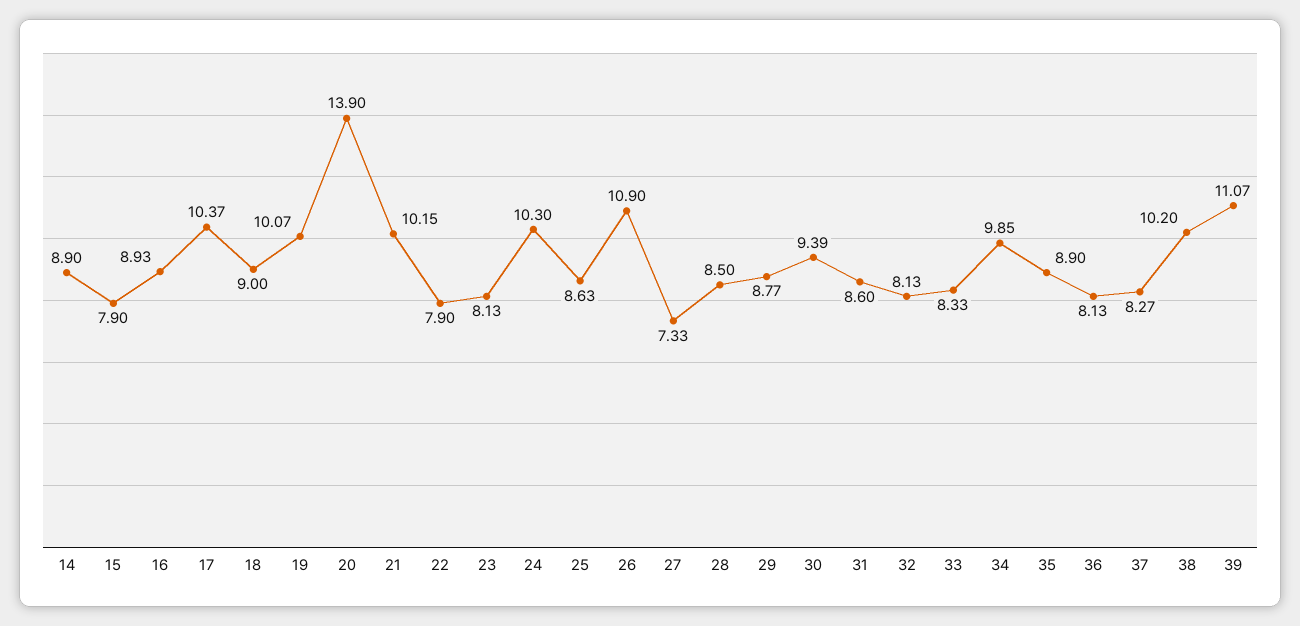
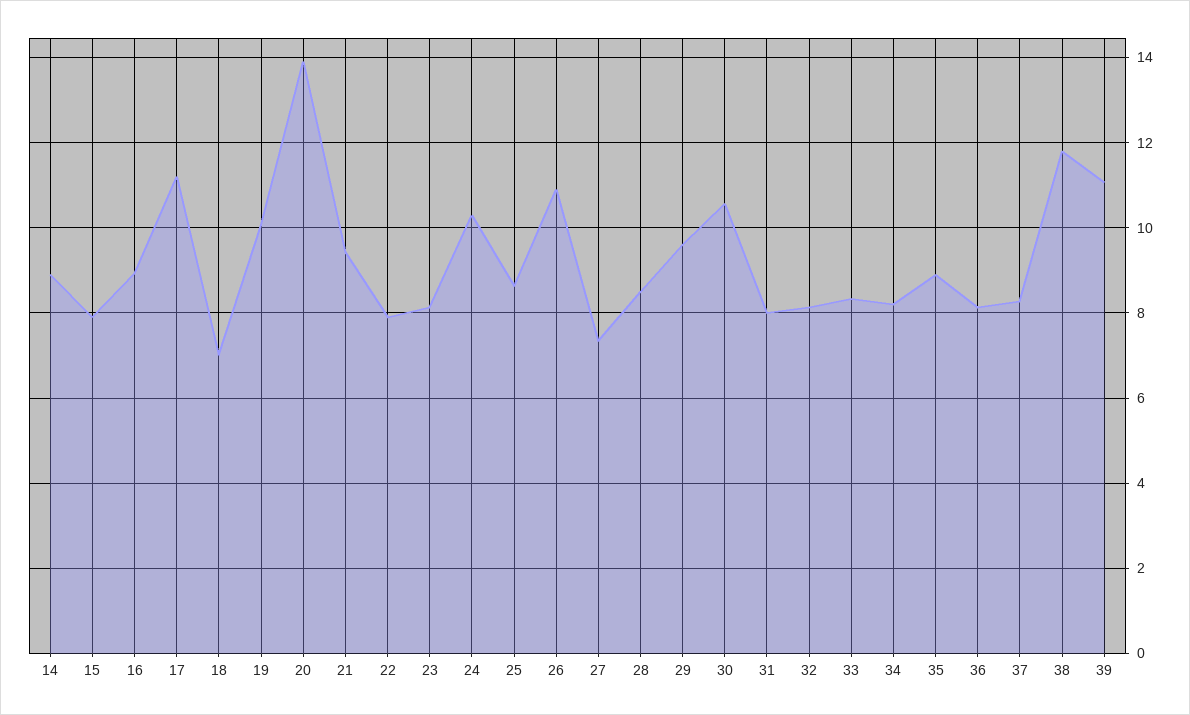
17: 10.37 -> 11.2
18: 9 -> 7
21: 10.15 -> 9.4
29: 8.77 -> 9.6
30: 9.39 -> 10.6
31: 8.6 -> 8
34: 9.85 -> 8.2
38: 10.2 -> 11.8

